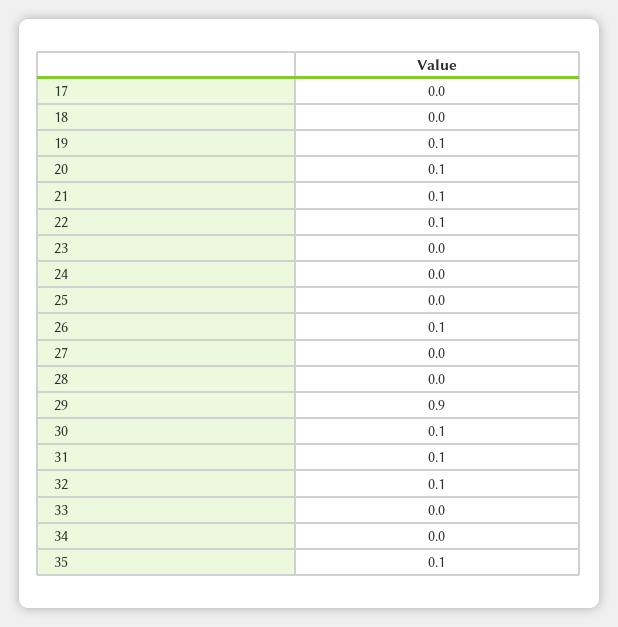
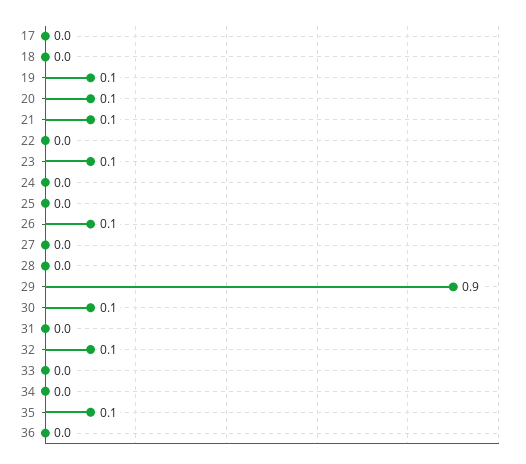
22: 0.1 -> 0
23: 0 -> 0.1
31: 0.1 -> 0
36: none -> 0

